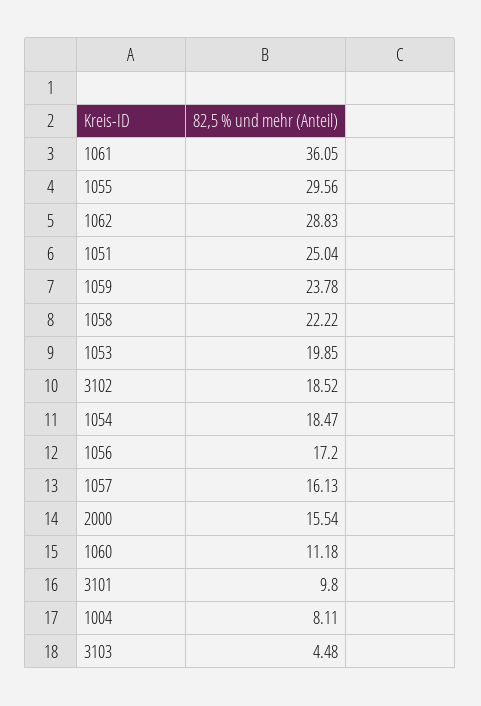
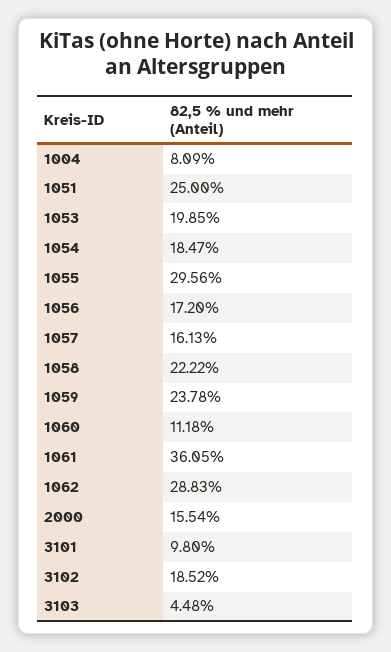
1051: 25.04 -> 25
1004: 8.11 -> 8.09

